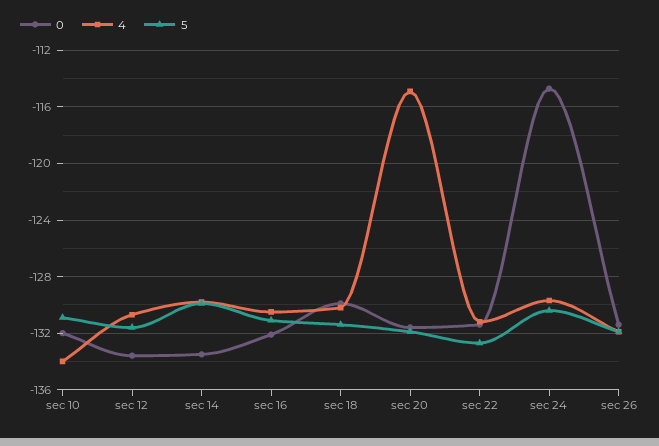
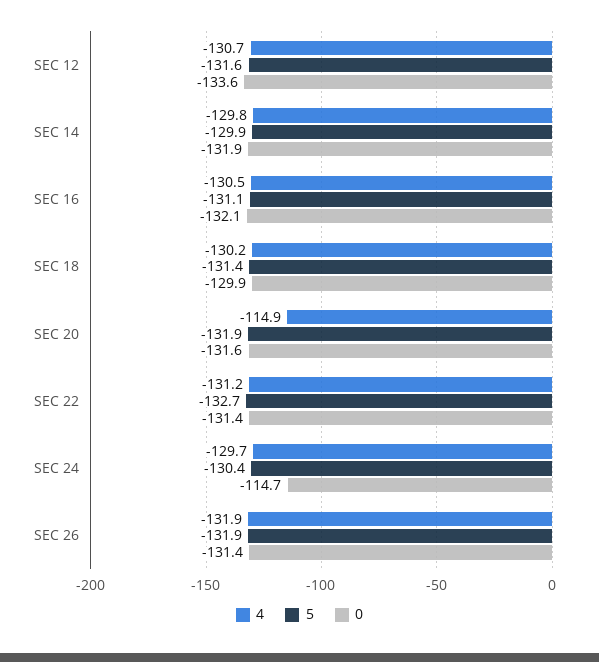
0, sec 10: -132 -> none
4, sec 10: -134 -> none
5, sec 10: -131 -> none
0, sec 14: -133.5 -> -131.9

